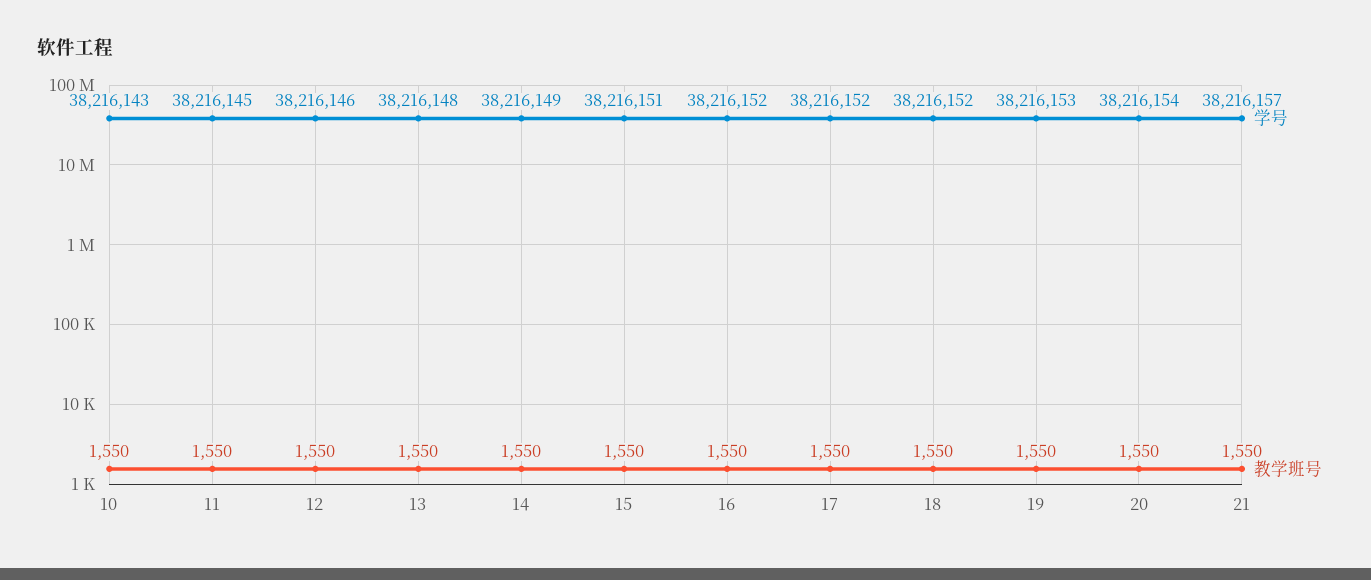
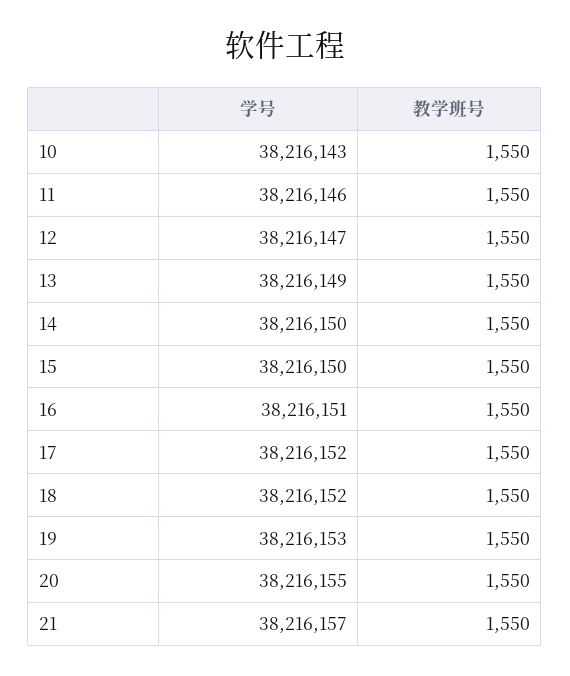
学号, 11: 38216145 -> 38216146
学号, 12: 38216146 -> 38216147
学号, 13: 38216148 -> 38216149
学号, 14: 38216149 -> 38216150
学号, 15: 38216151 -> 38216150
学号, 16: 38216152 -> 38216151
学号, 20: 38216154 -> 38216155

